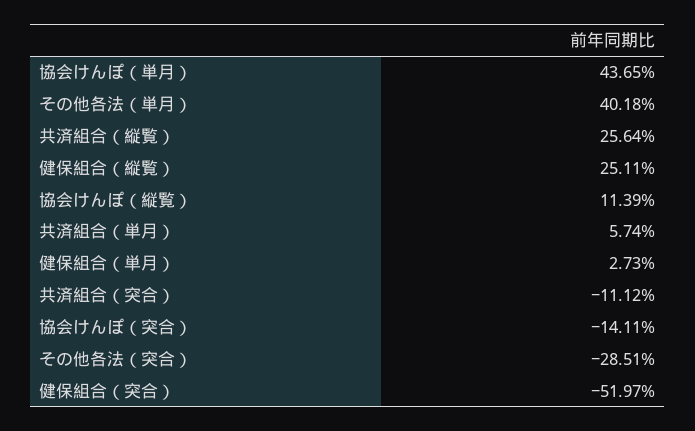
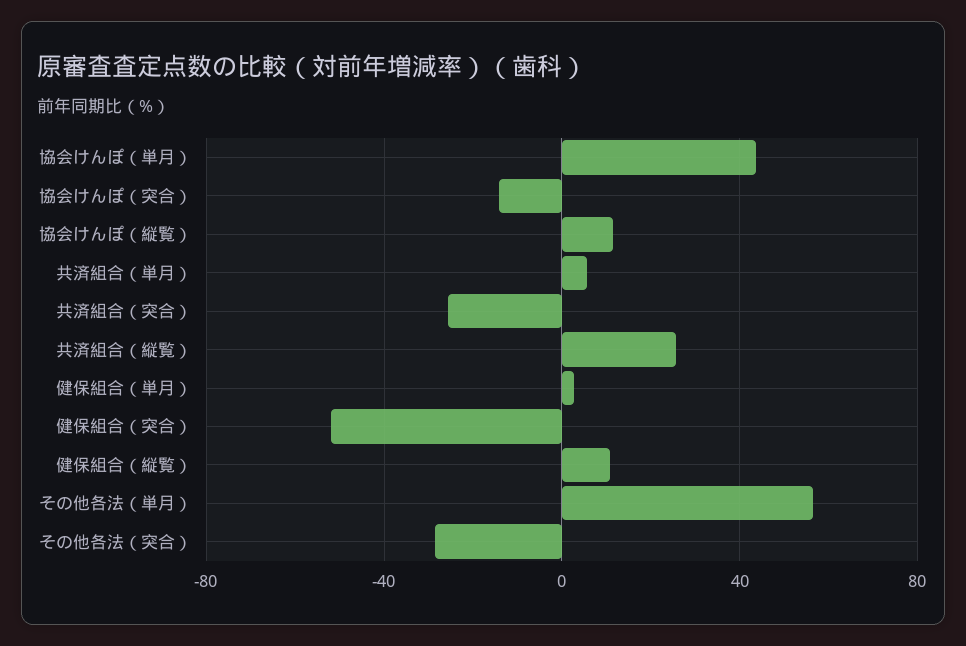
その他各法（単月）: 40.18 -> 55
健保組合（縦覧）: 25.11 -> 10
共済組合（突合）: -11.12 -> -25

